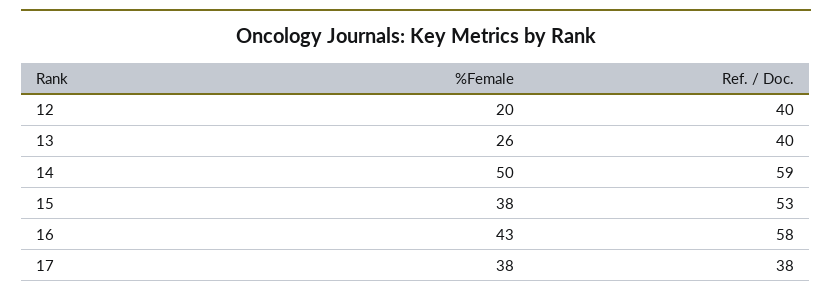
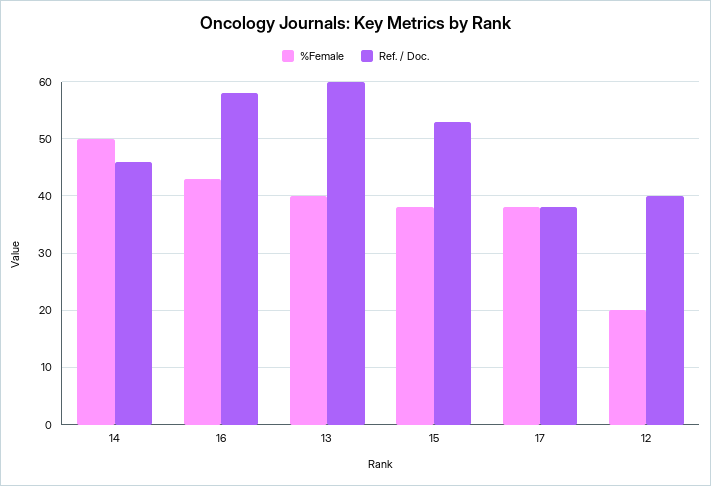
%Female, 13: 26 -> 40
Ref. / Doc., 13: 40 -> 60
Ref. / Doc., 14: 59 -> 45

